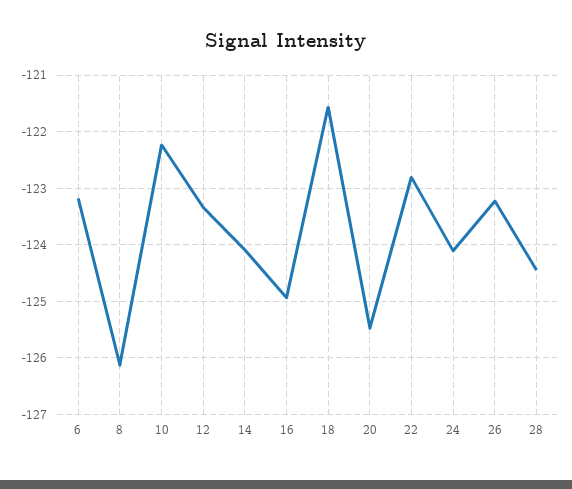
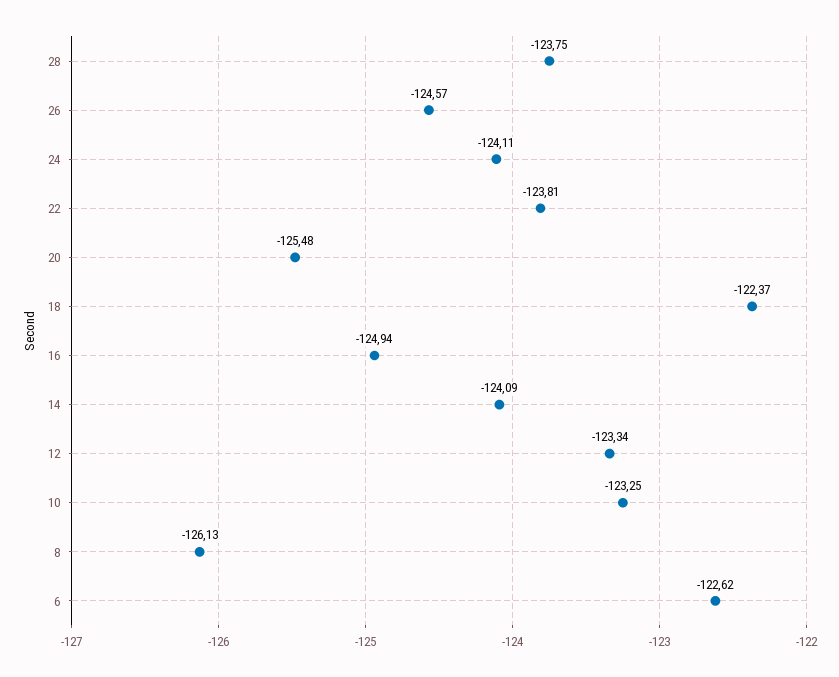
6: -123.2 -> -122.62
10: -122.2 -> -123.25
18: -121.6 -> -122.37
22: -122.8 -> -123.81
26: -123.2 -> -124.57
28: -124.4 -> -123.75

